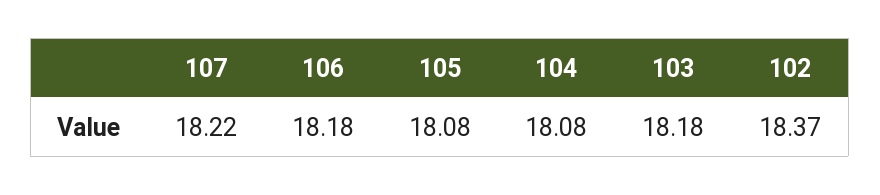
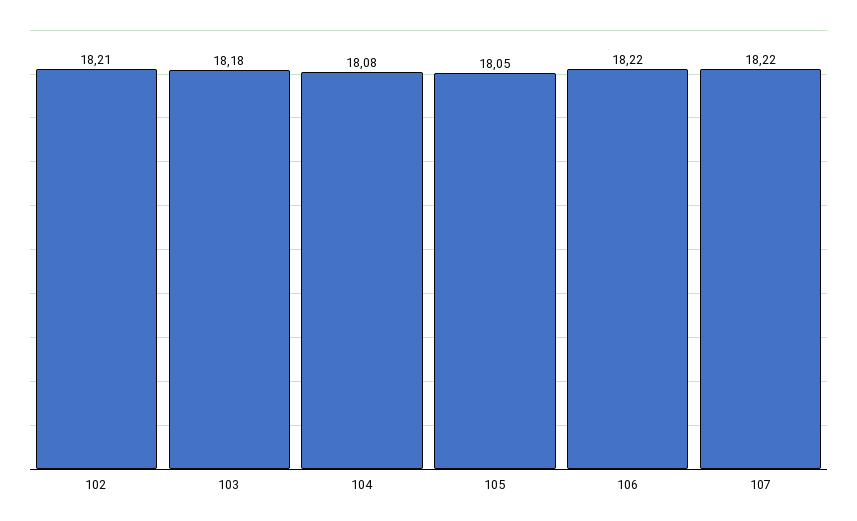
106: 18.18 -> 18.22
105: 18.08 -> 18.05
102: 18.37 -> 18.21

